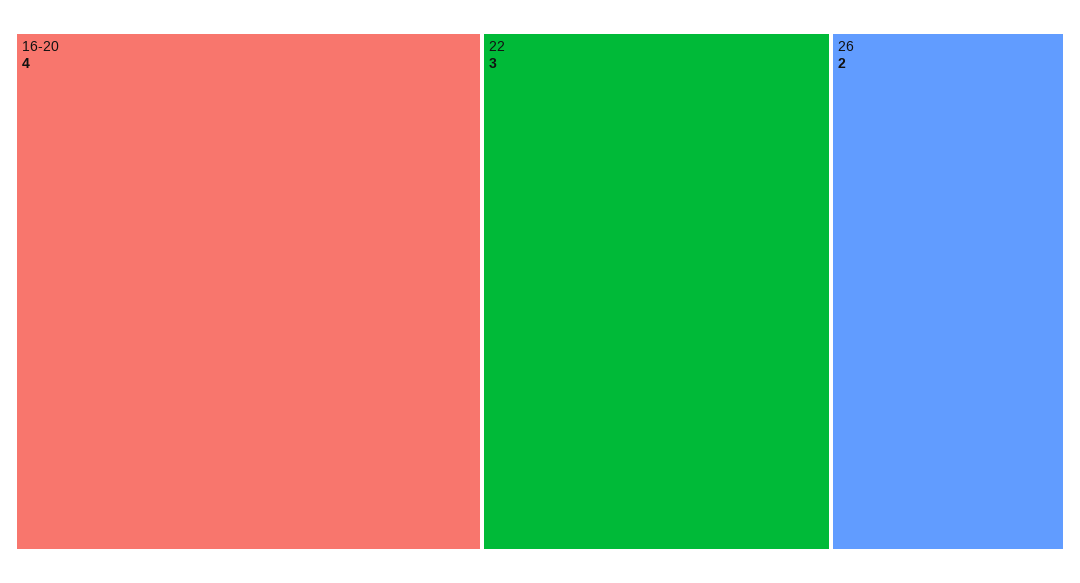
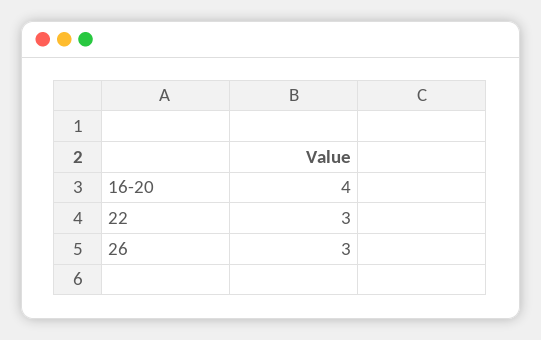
26: 2 -> 3

